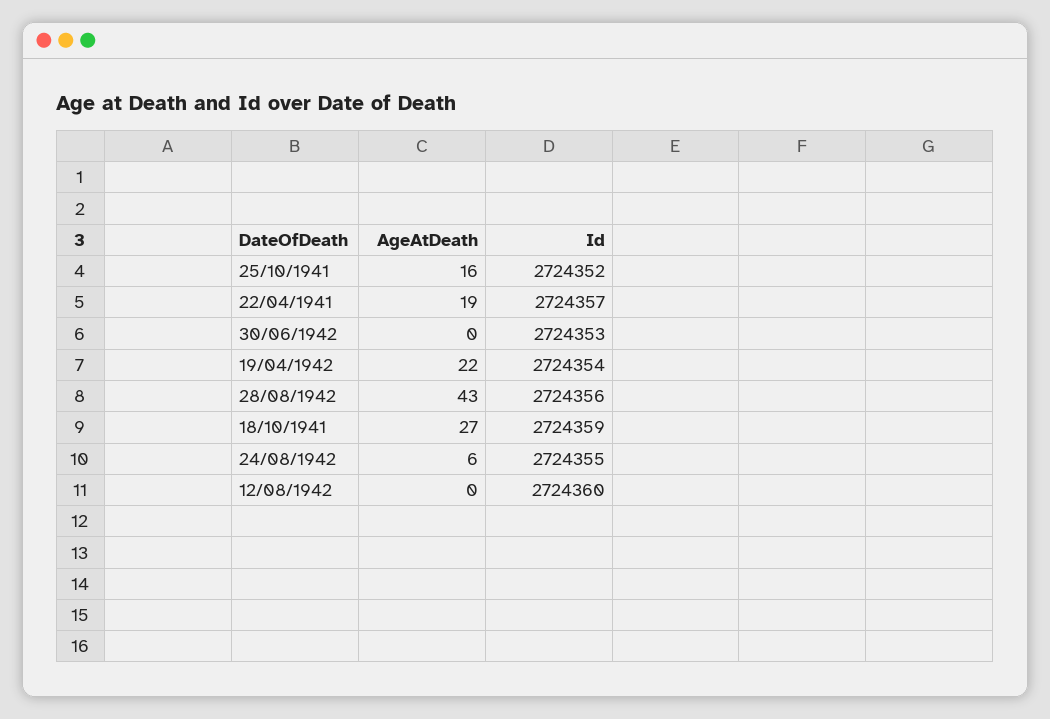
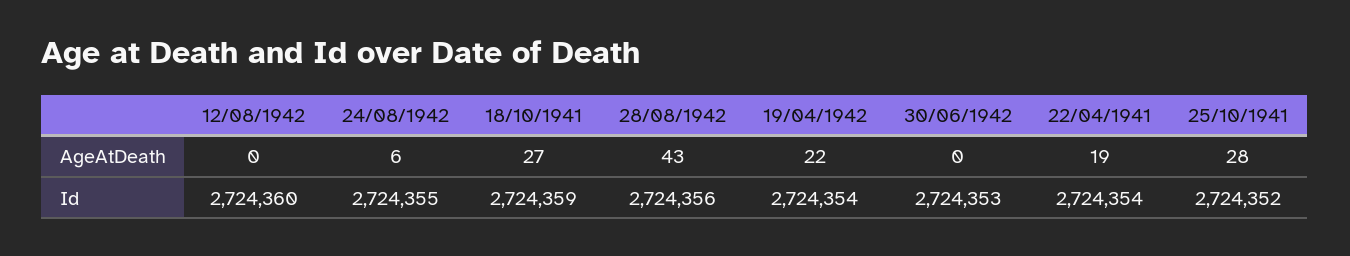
AgeAtDeath, 25/10/1941: 16 -> 28
Id, 22/04/1941: 2724357 -> 2724354

